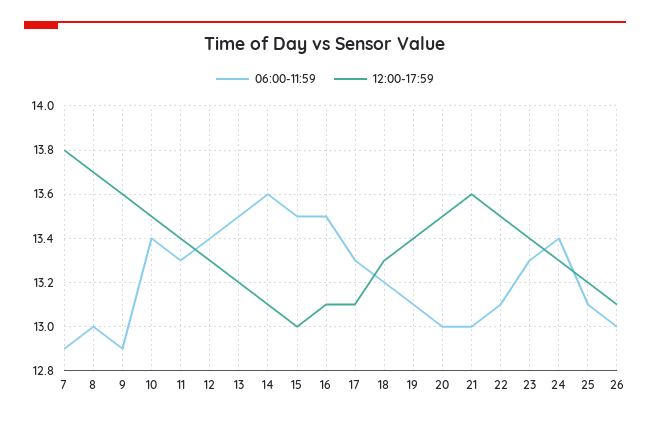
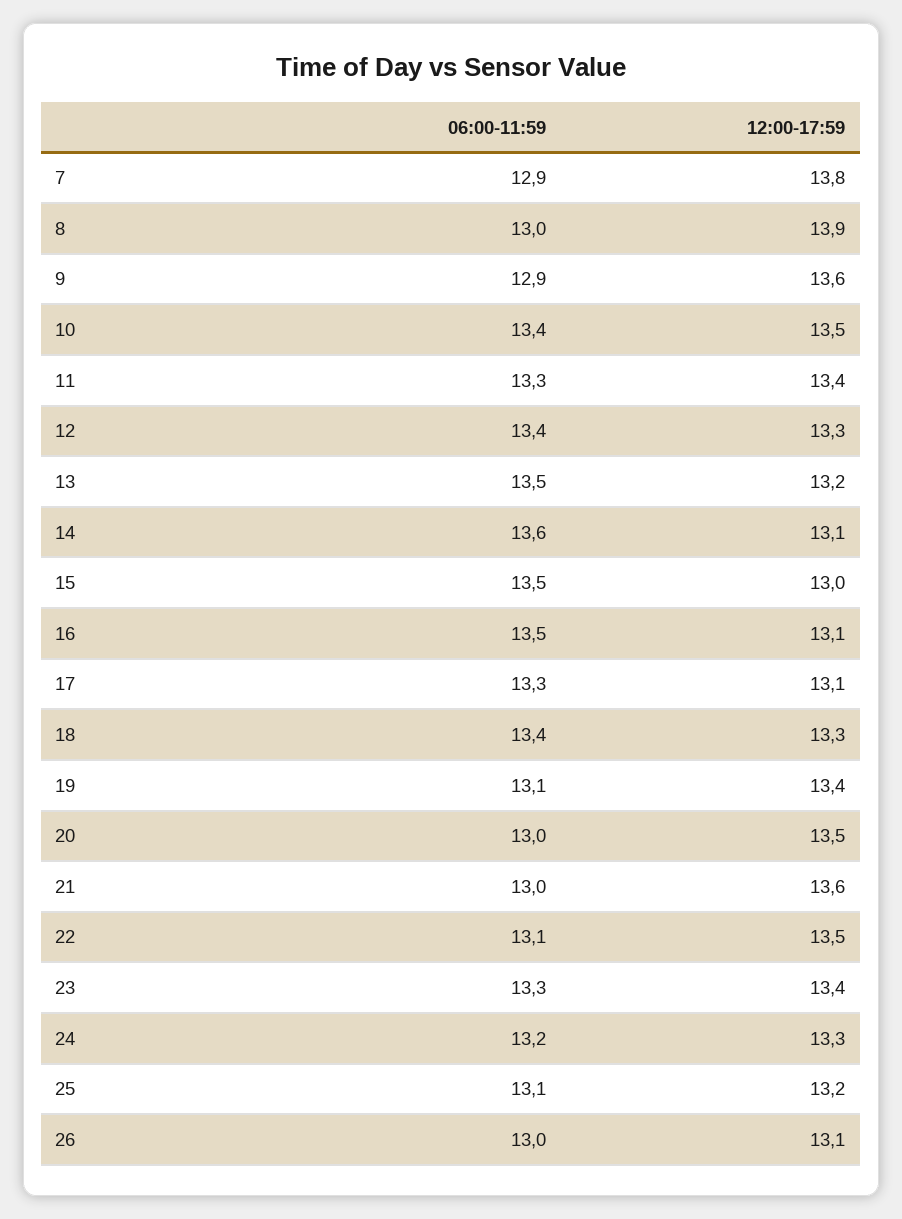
12:00-17:59, 8: 13.7 -> 13.9
06:00-11:59, 18: 13.2 -> 13.4
06:00-11:59, 24: 13.4 -> 13.2

